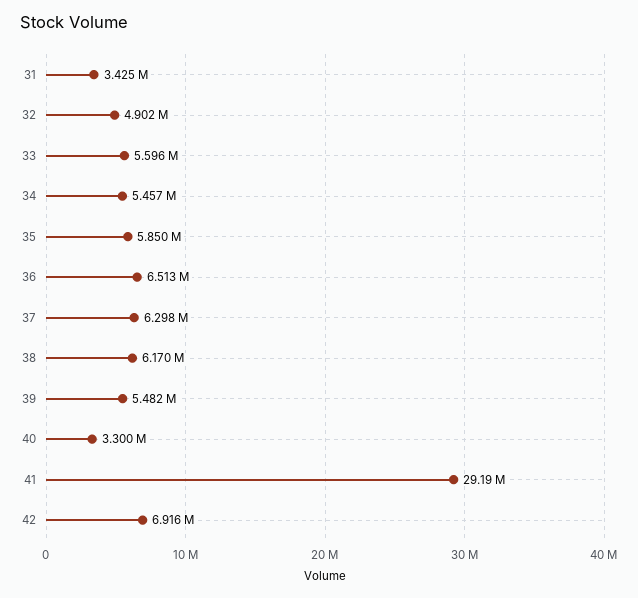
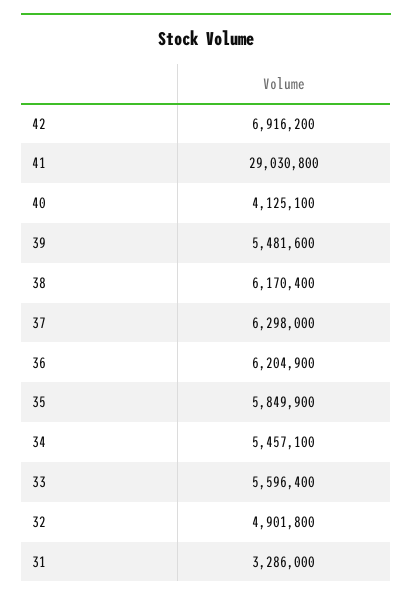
31: 3425000 -> 3286000
36: 6513000 -> 6204900
40: 3300000 -> 4125100
41: 29190000 -> 29030800

